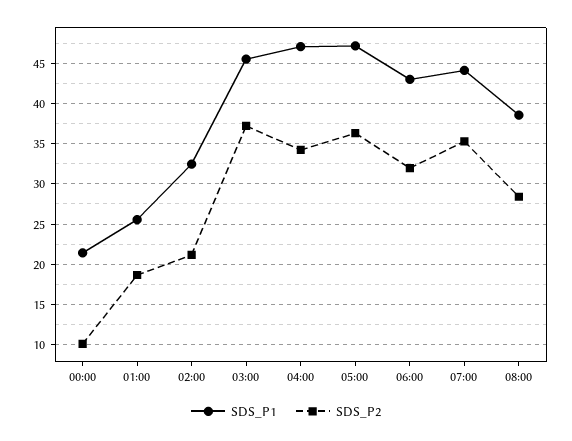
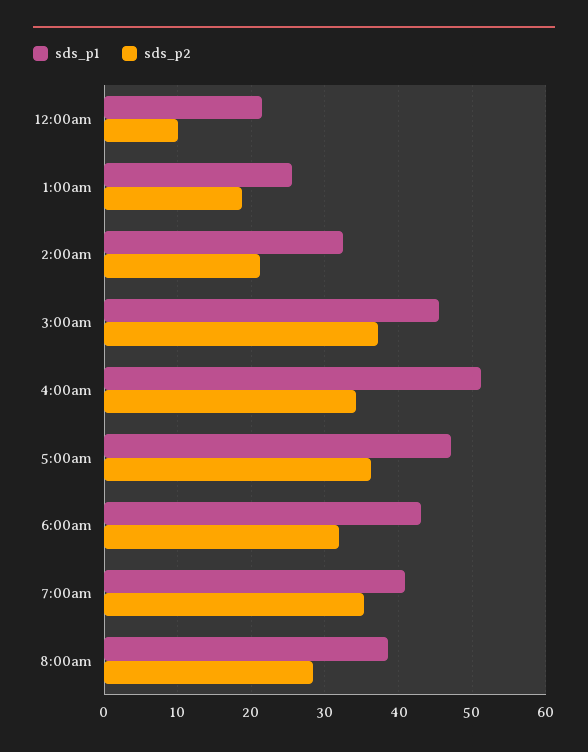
SDS_P1, 04:00: 47 -> 51
SDS_P1, 07:00: 44 -> 41

